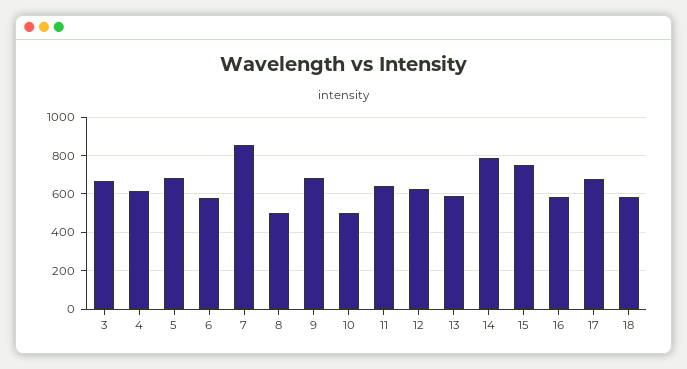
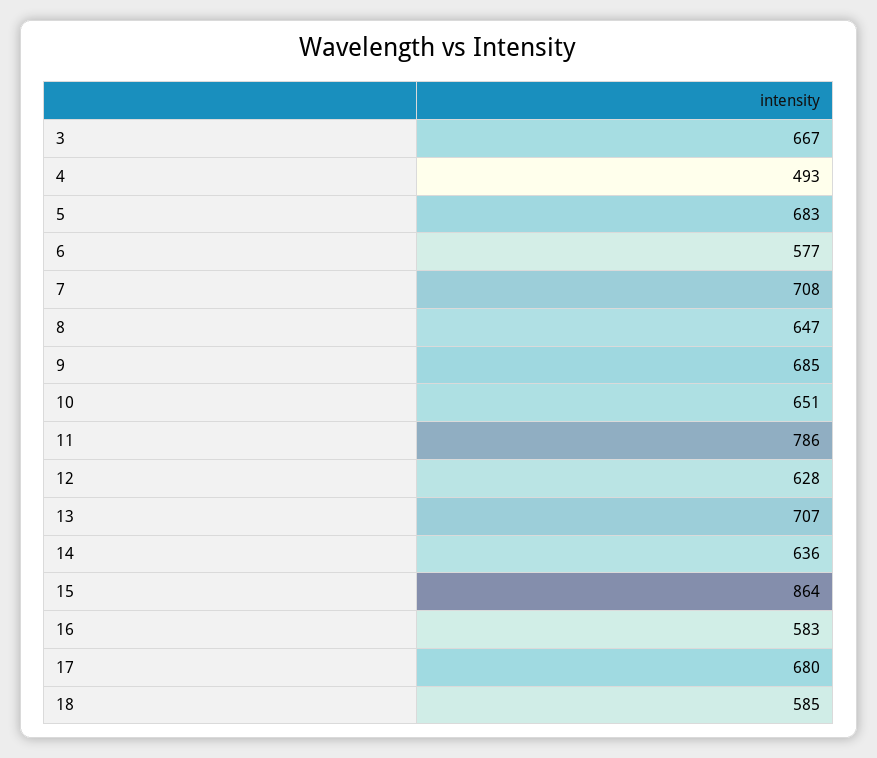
4: 600 -> 493
7: 850 -> 708
8: 500 -> 647
10: 500 -> 651
11: 650 -> 786
13: 600 -> 707
14: 800 -> 636
15: 750 -> 864

